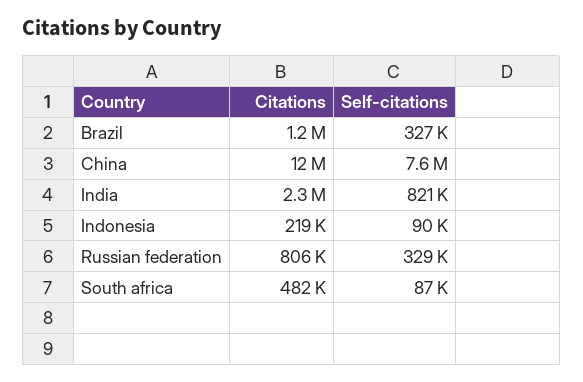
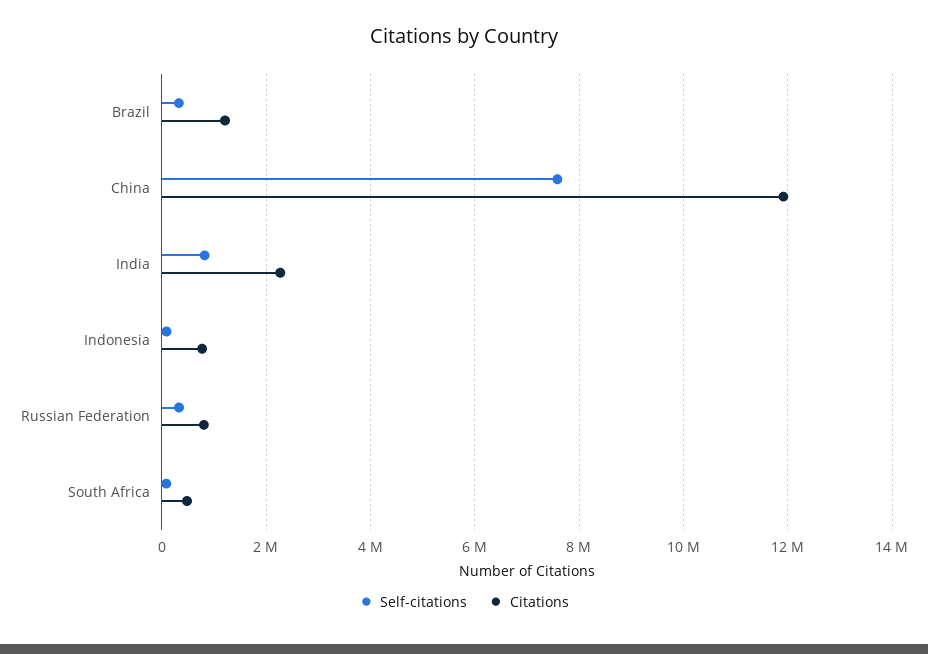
Citations, Indonesia: 219000 -> 800000

